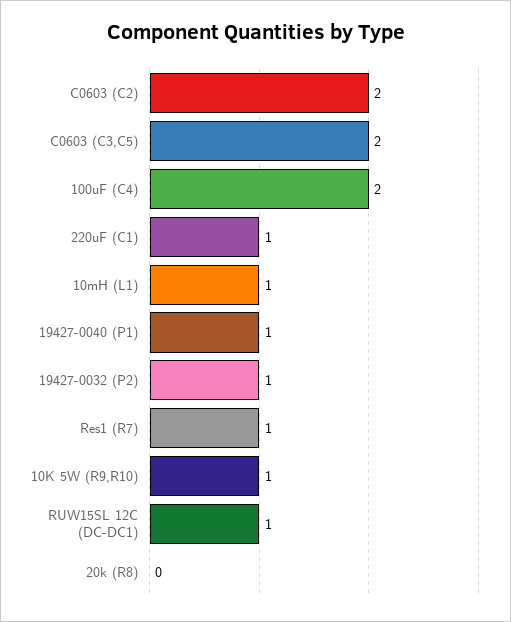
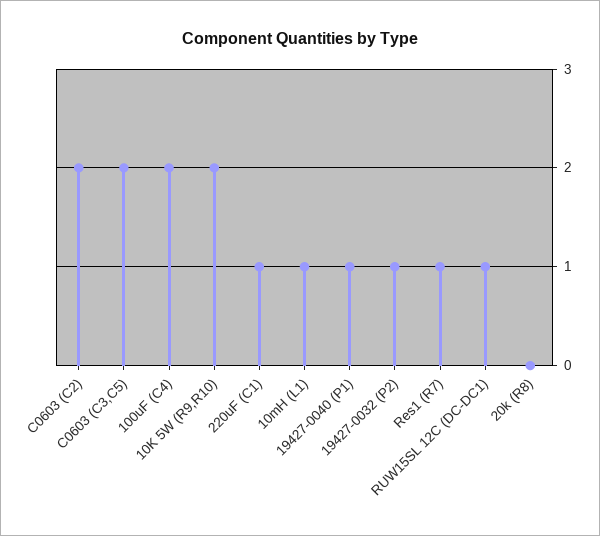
10K 5W (R9,R10): 1 -> 2

